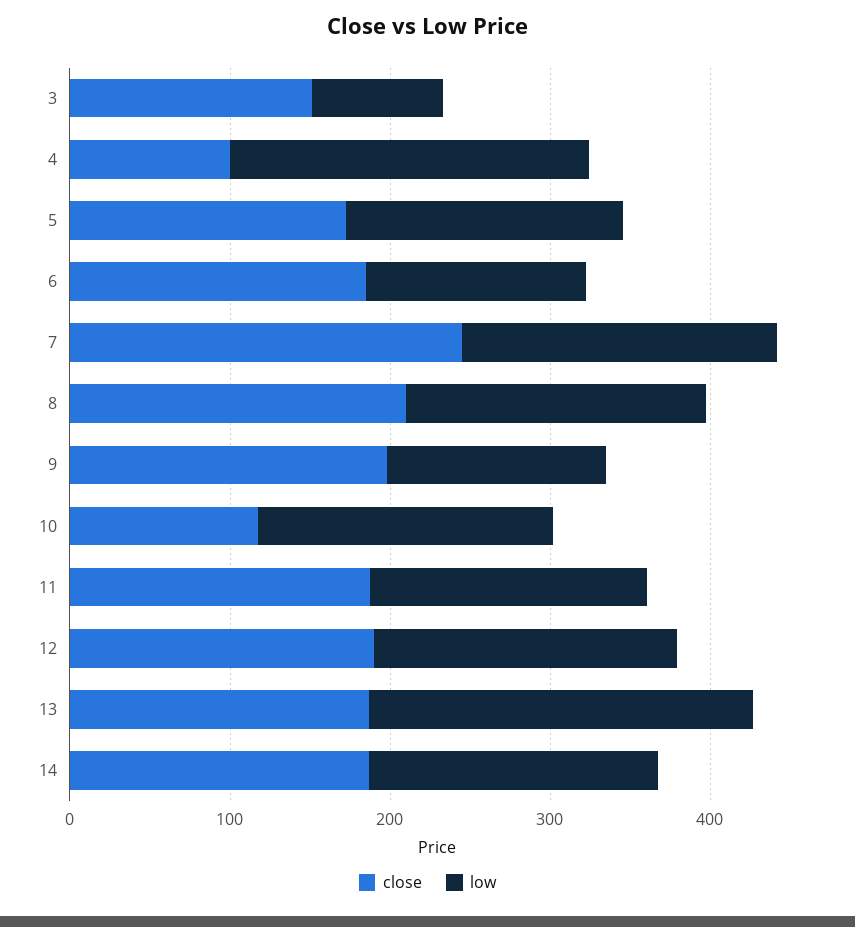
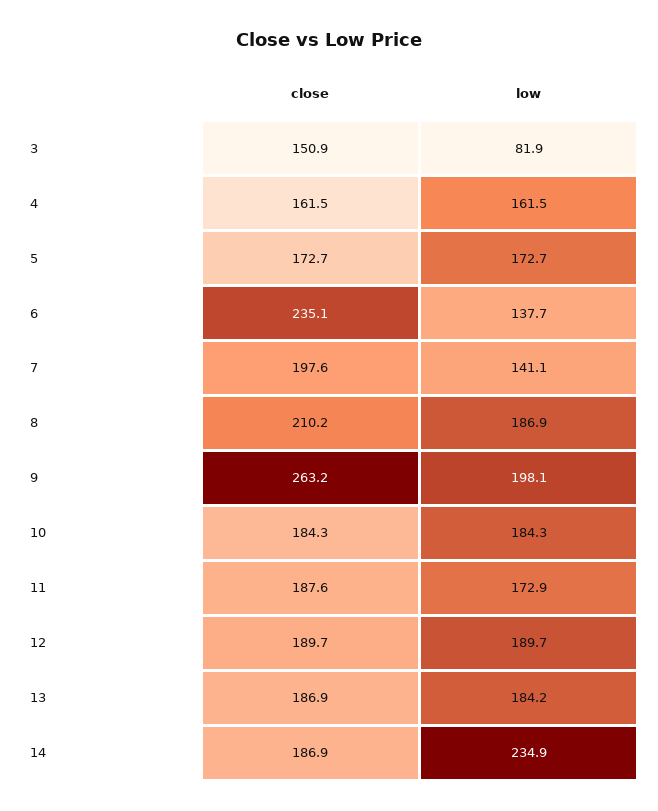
close, 4: 100 -> 161.5
low, 4: 220 -> 161.5
close, 6: 180 -> 235.1
close, 7: 240 -> 197.6
low, 7: 200 -> 141.1
close, 9: 200 -> 263.2
low, 9: 140 -> 198.1
close, 10: 120 -> 184.3
low, 13: 240 -> 184.2
low, 14: 180 -> 234.9

